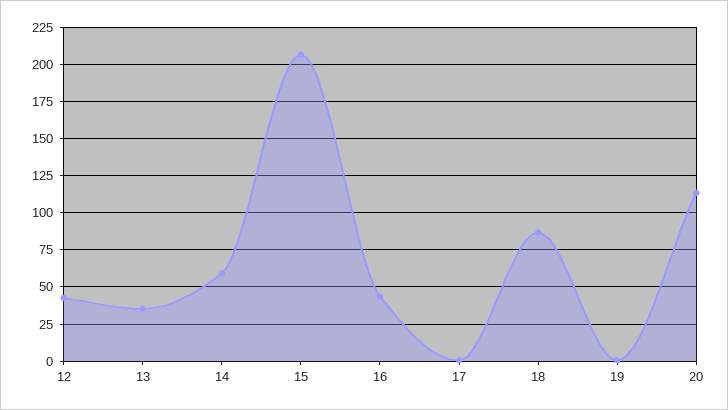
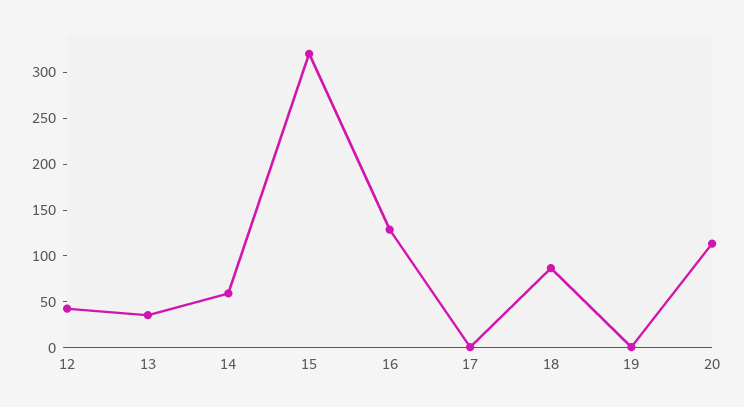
15: 205 -> 320
16: 45 -> 130

